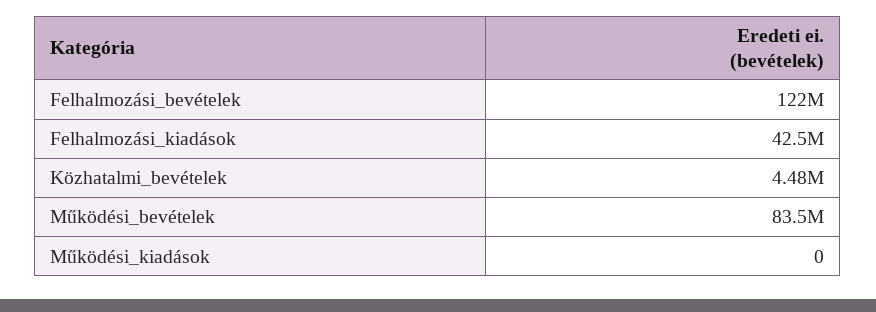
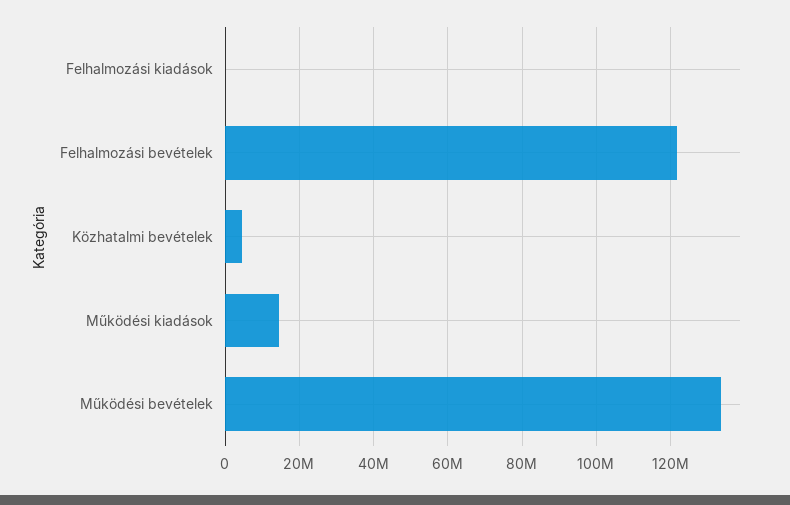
Felhalmozási_kiadások: 42500000 -> 0
Működési_bevételek: 83500000 -> 134000000
Működési_kiadások: 0 -> 14000000

